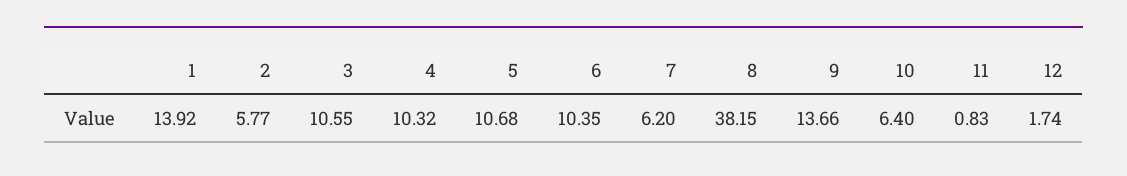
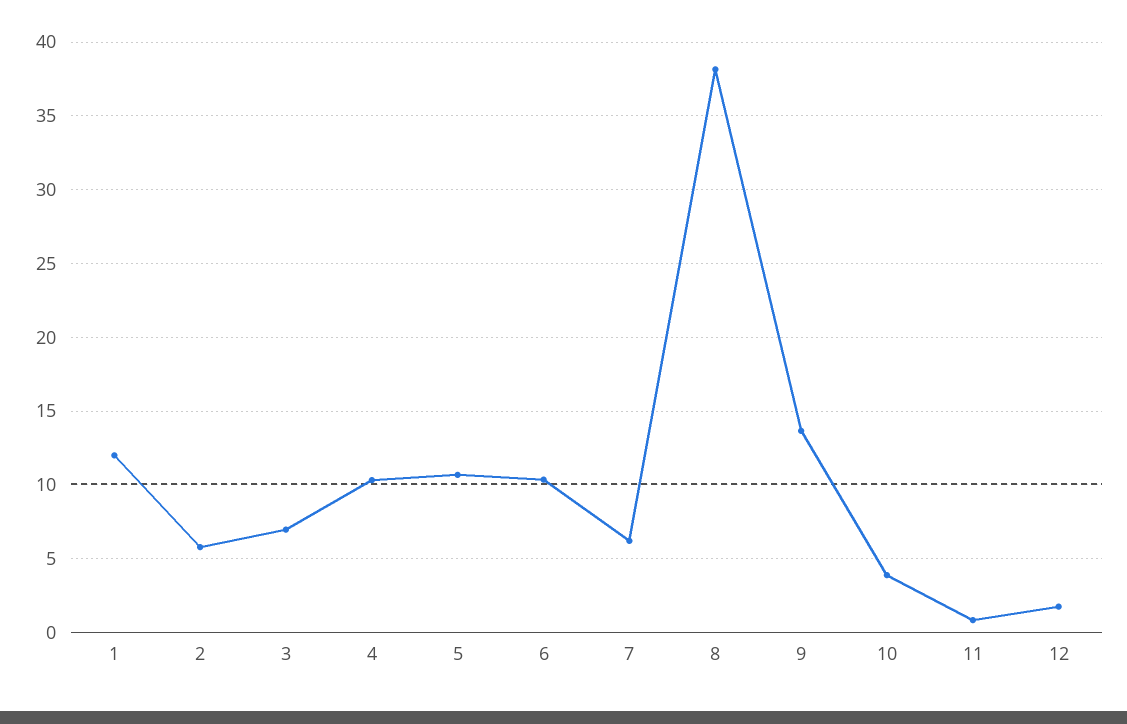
1: 13.92 -> 12
3: 10.55 -> 7
10: 6.4 -> 4

